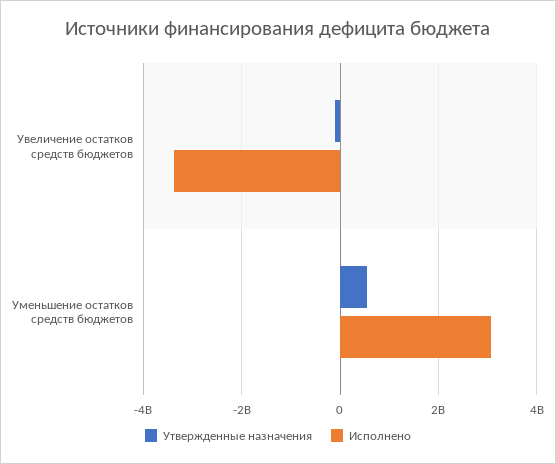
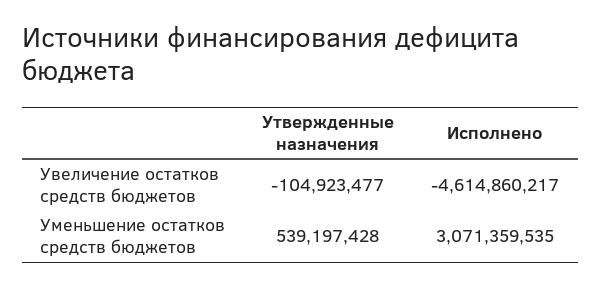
Исполнено, Увеличение остатков средств бюджетов: -3400000000 -> -4614860217

